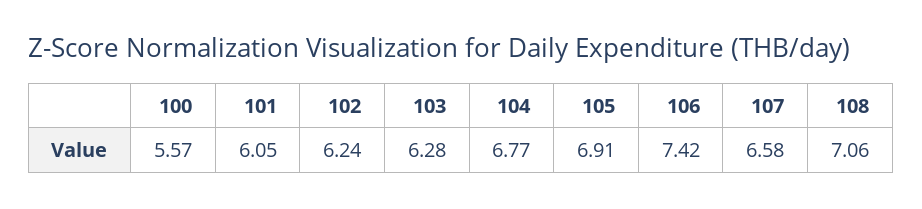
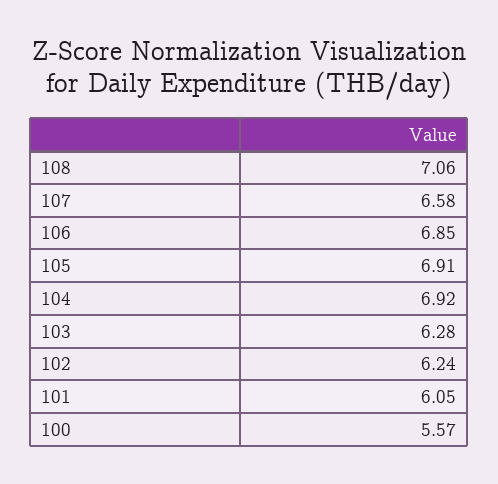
104: 6.77 -> 6.92
106: 7.42 -> 6.85

